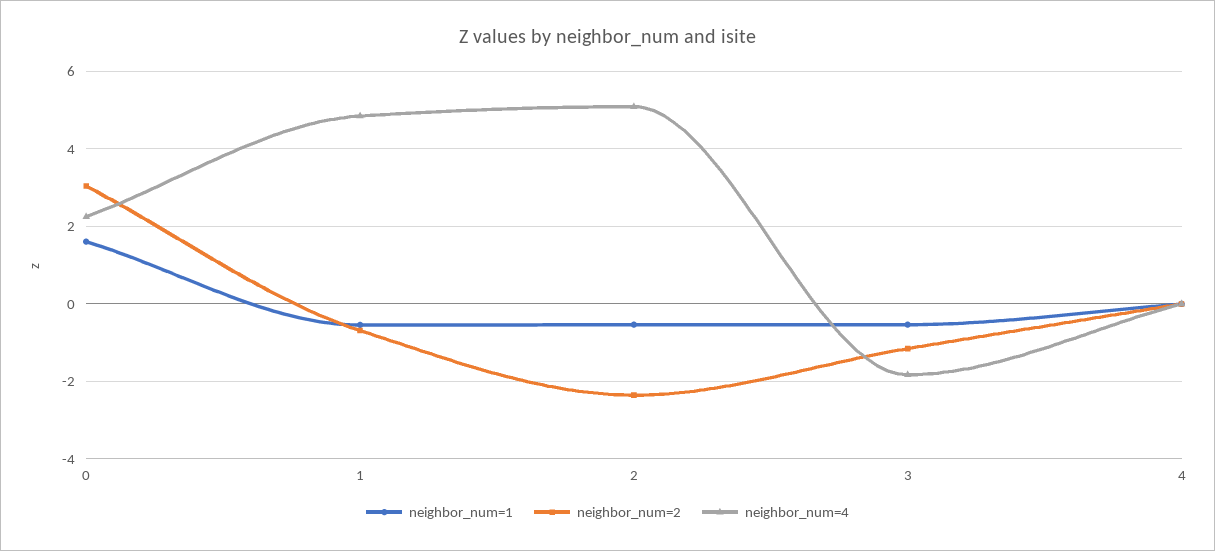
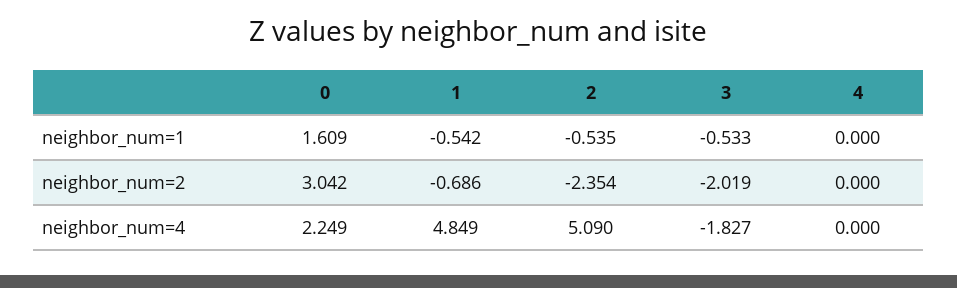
neighbor_num=2, 3: -1.2 -> -2.019

